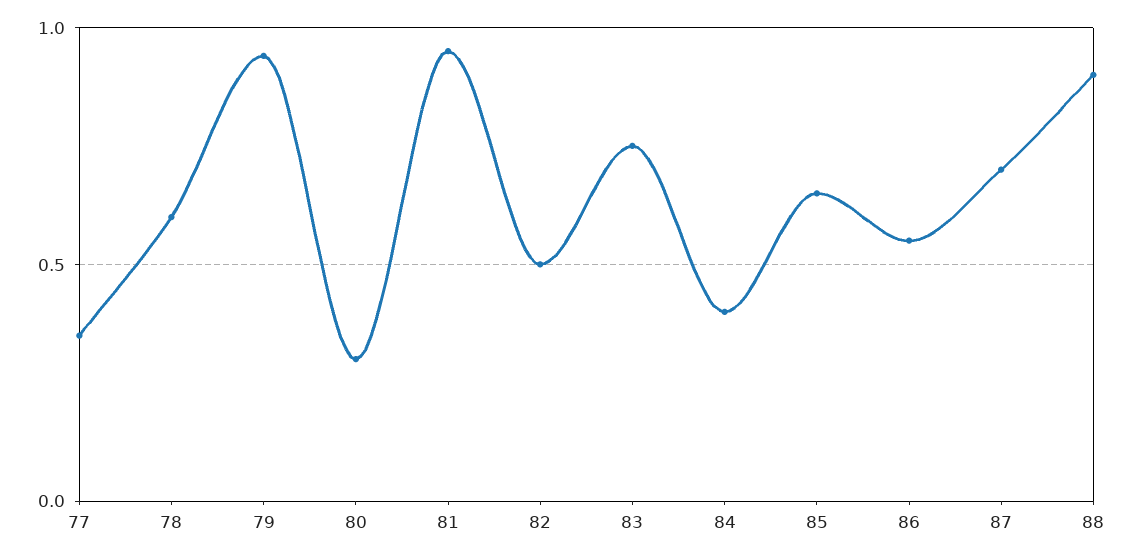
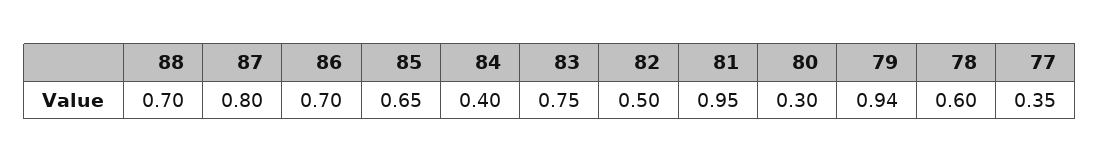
86: 0.55 -> 0.7
87: 0.7 -> 0.8
88: 0.9 -> 0.7

